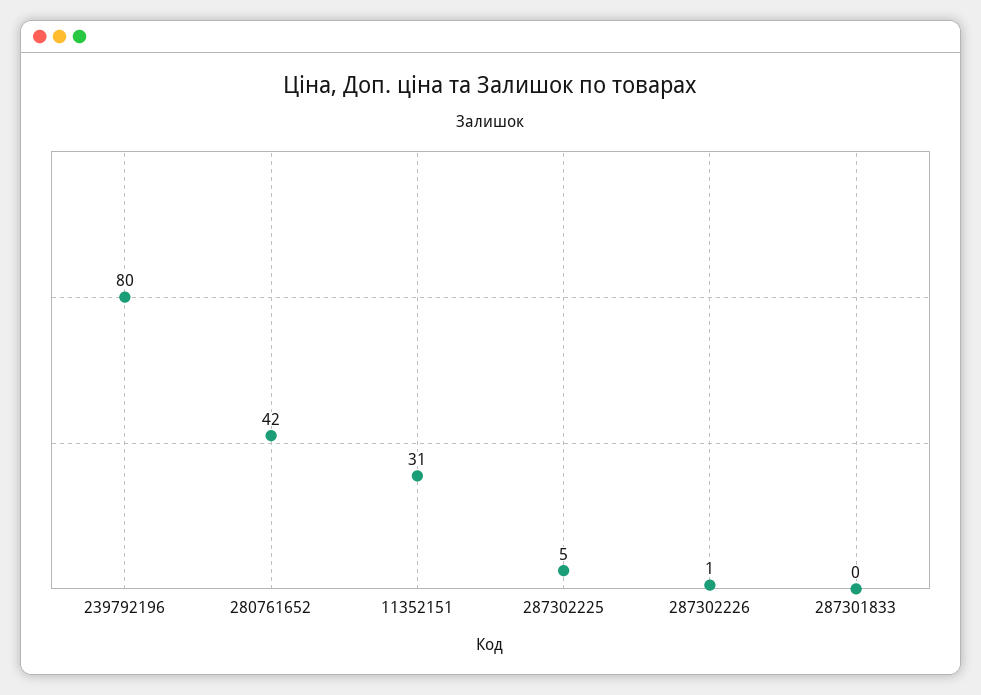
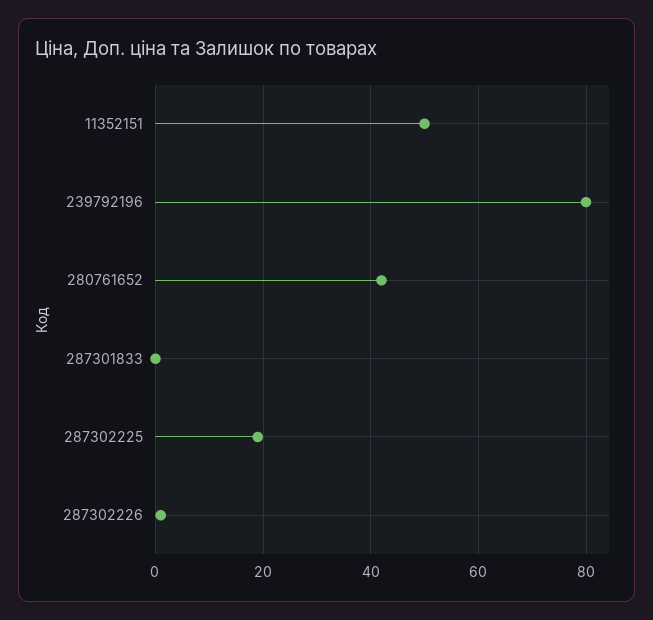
11352151: 31 -> 50
287302225: 5 -> 20

